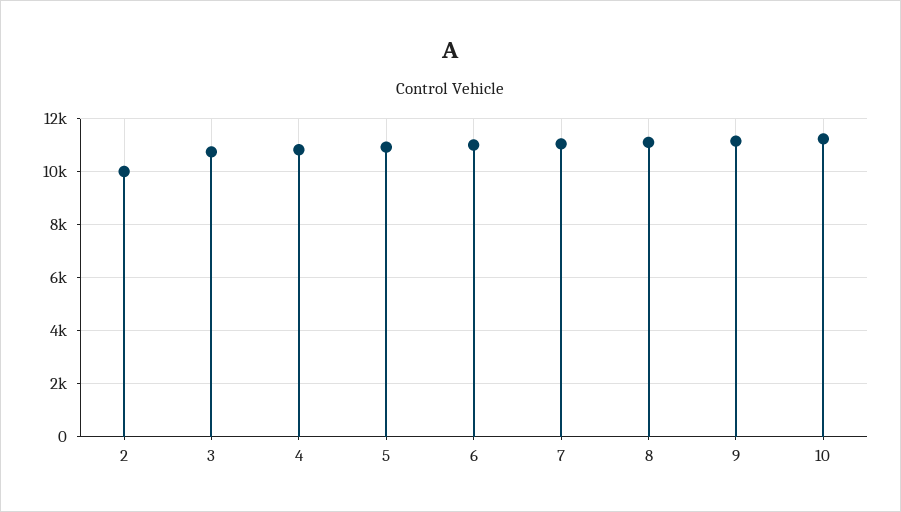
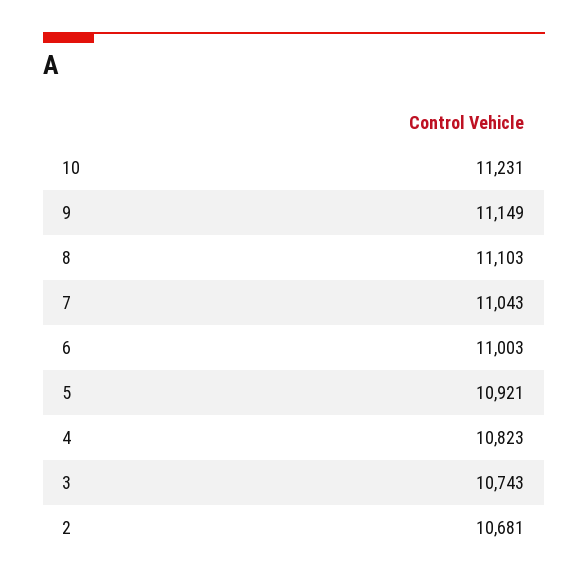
2: 10000 -> 10681

